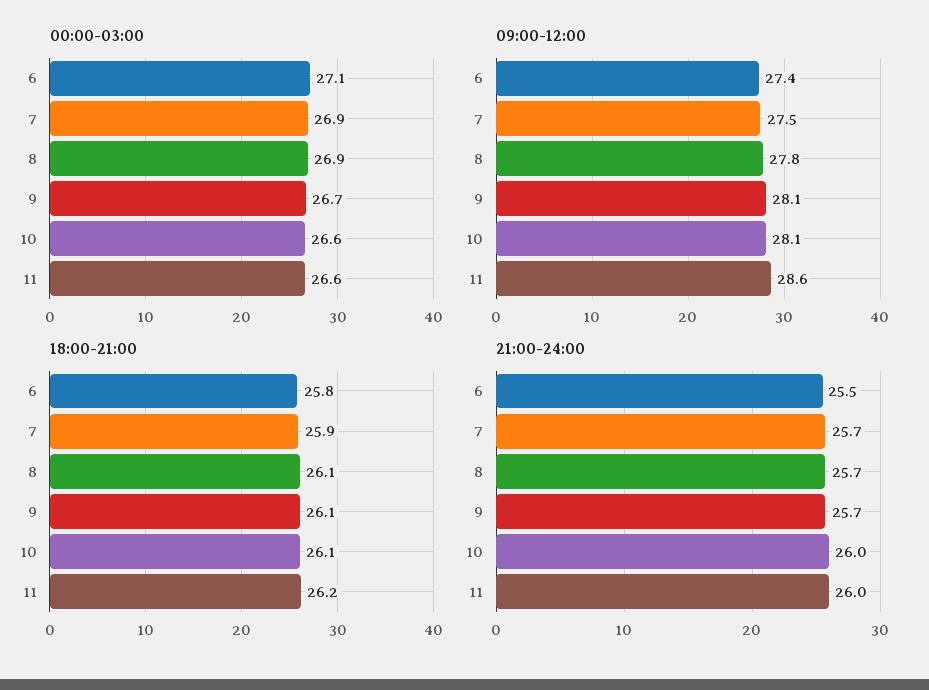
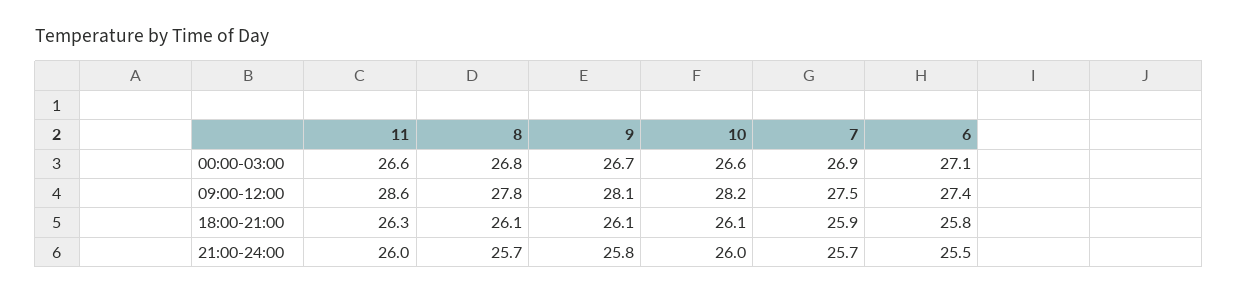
00:00-03:00, 8: 26.9 -> 26.8
09:00-12:00, 10: 28.1 -> 28.2
18:00-21:00, 11: 26.2 -> 26.3
21:00-24:00, 9: 25.7 -> 25.8

